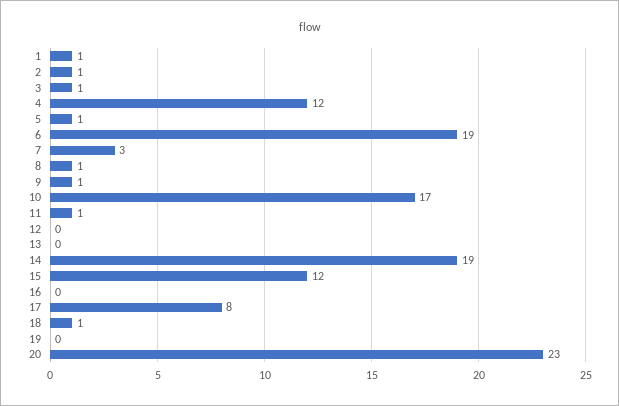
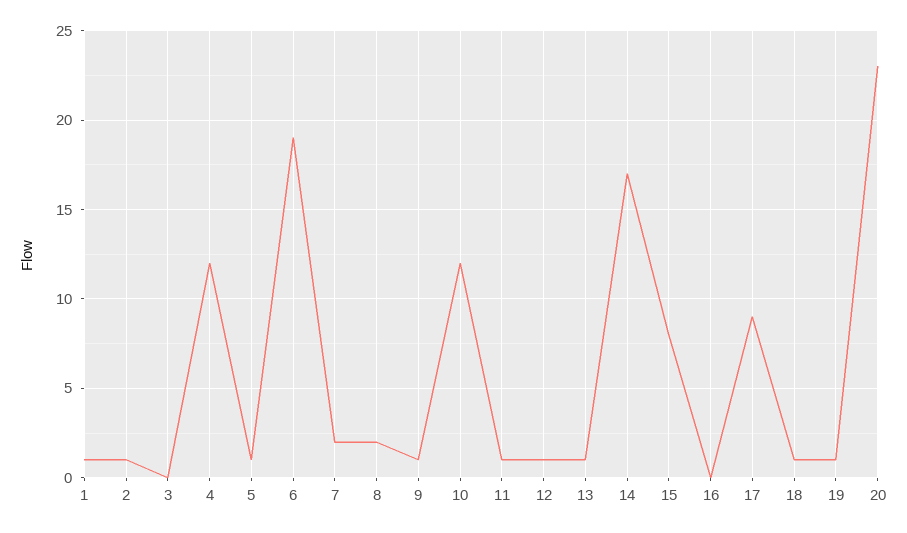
3: 1 -> 0
7: 3 -> 2
8: 1 -> 2
10: 17 -> 12
12: 0 -> 1
13: 0 -> 1
14: 19 -> 17
15: 12 -> 8
17: 8 -> 9
19: 0 -> 1

